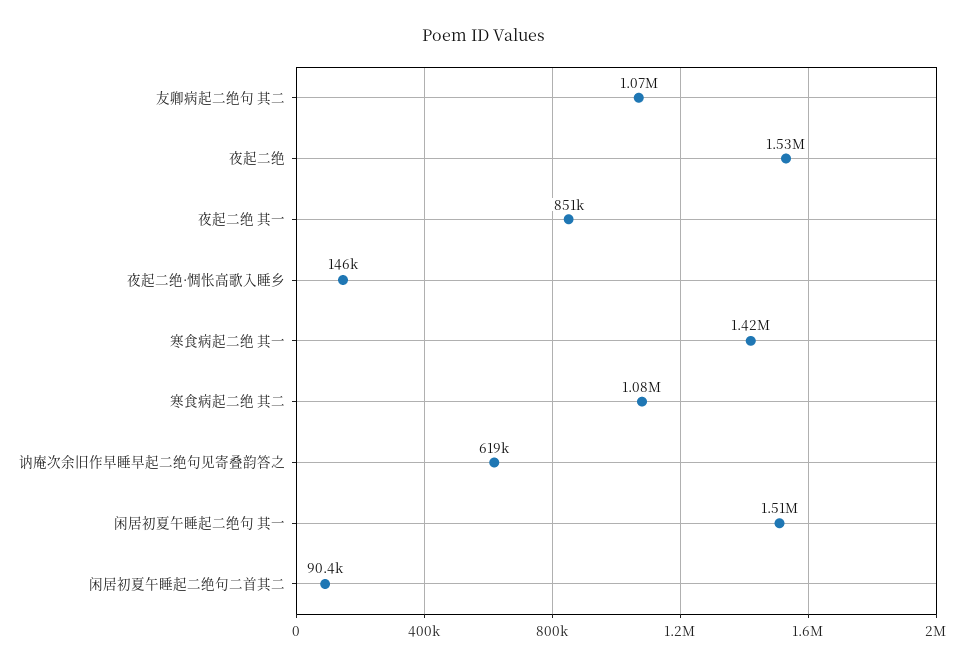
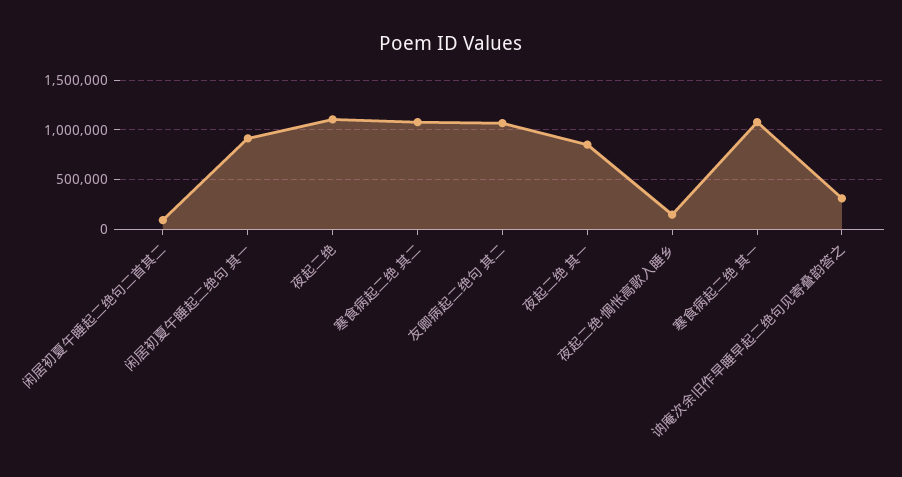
夜起二绝: 1530000 -> 1100000
寒食病起二绝 其一: 1420000 -> 1100000
讷庵次余旧作早睡早起二绝句见寄叠韵答之: 619000 -> 300000
闲居初夏午睡起二绝句 其一: 1510000 -> 900000

